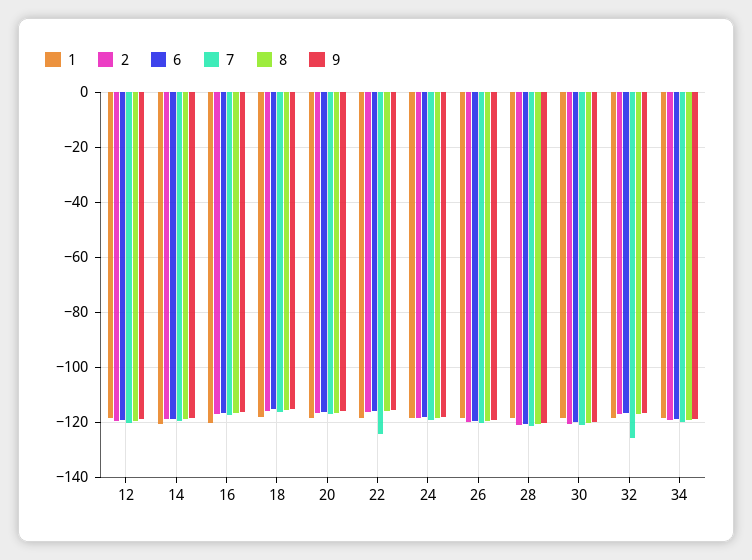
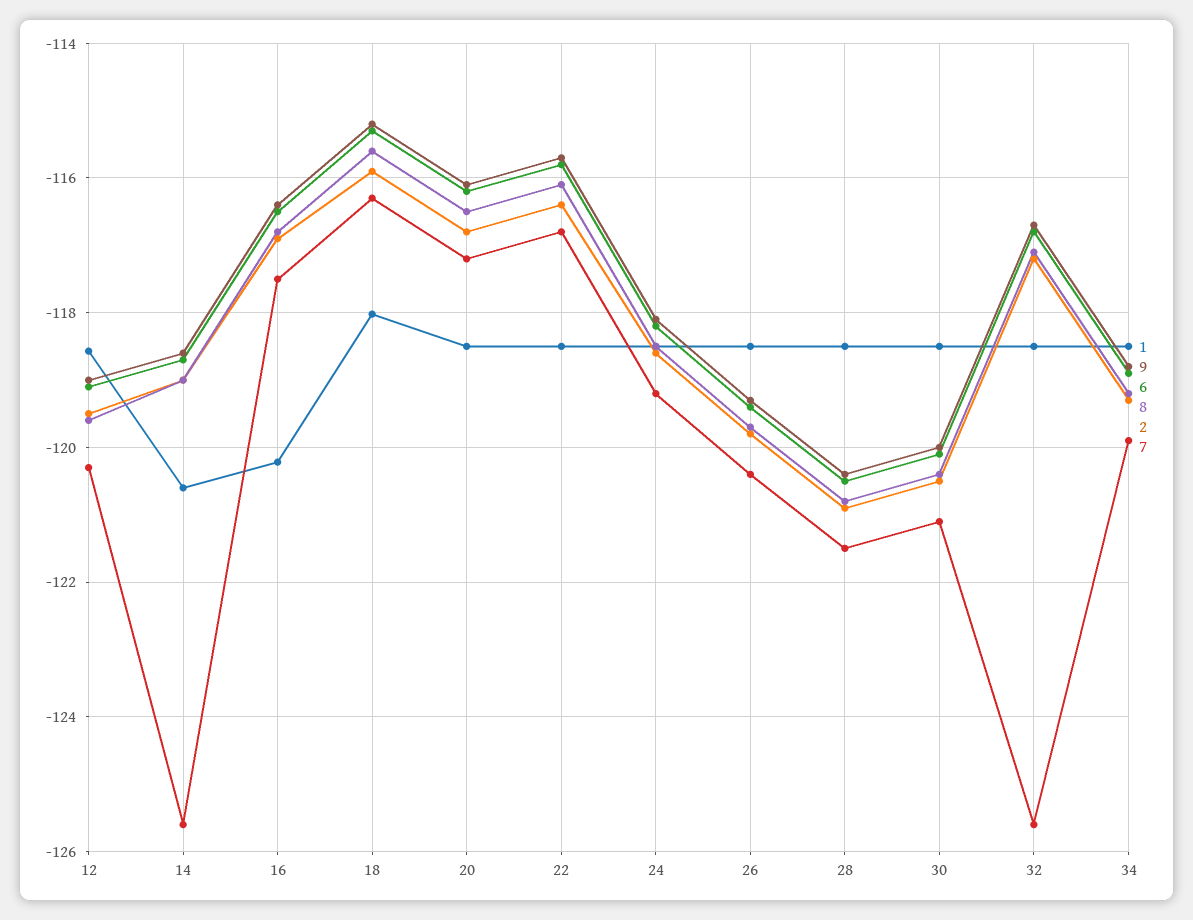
7, 14: -120 -> -125.6
7, 22: -125 -> -116.8

